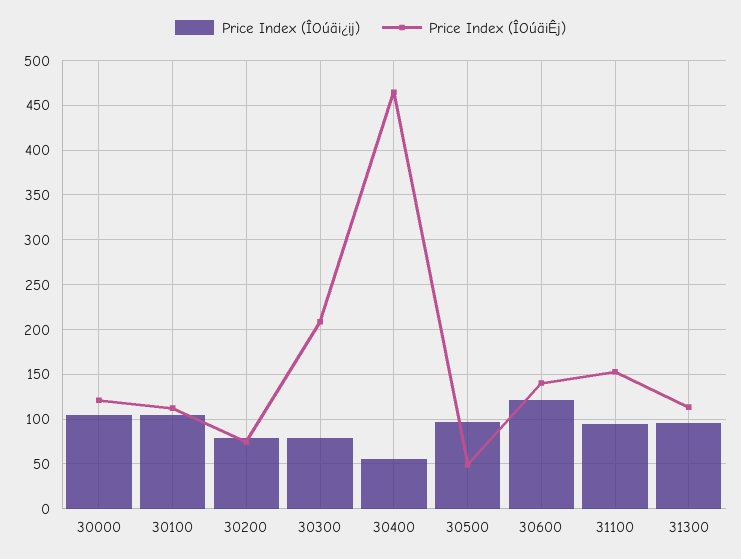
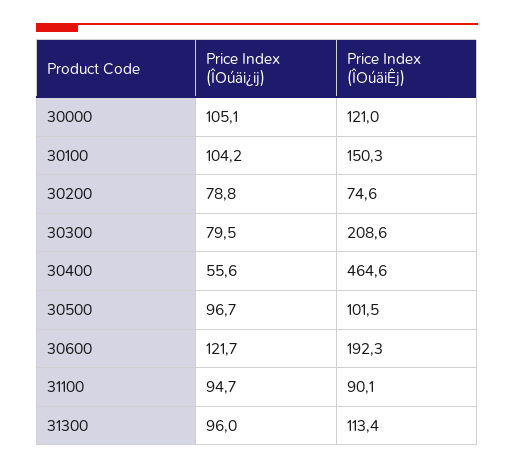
Price Index (ÎOúäiÊj), 30100: 110 -> 150.3
Price Index (ÎOúäiÊj), 30500: 50 -> 101.5
Price Index (ÎOúäiÊj), 30600: 140 -> 192.3
Price Index (ÎOúäiÊj), 31100: 150 -> 90.1

